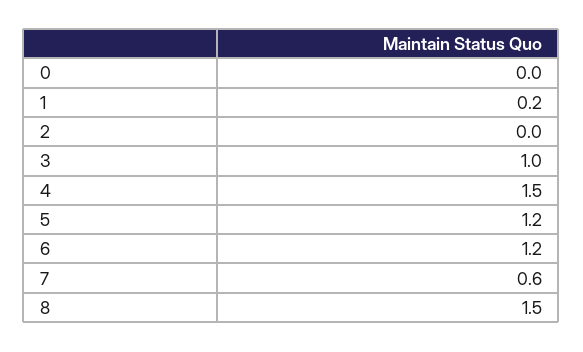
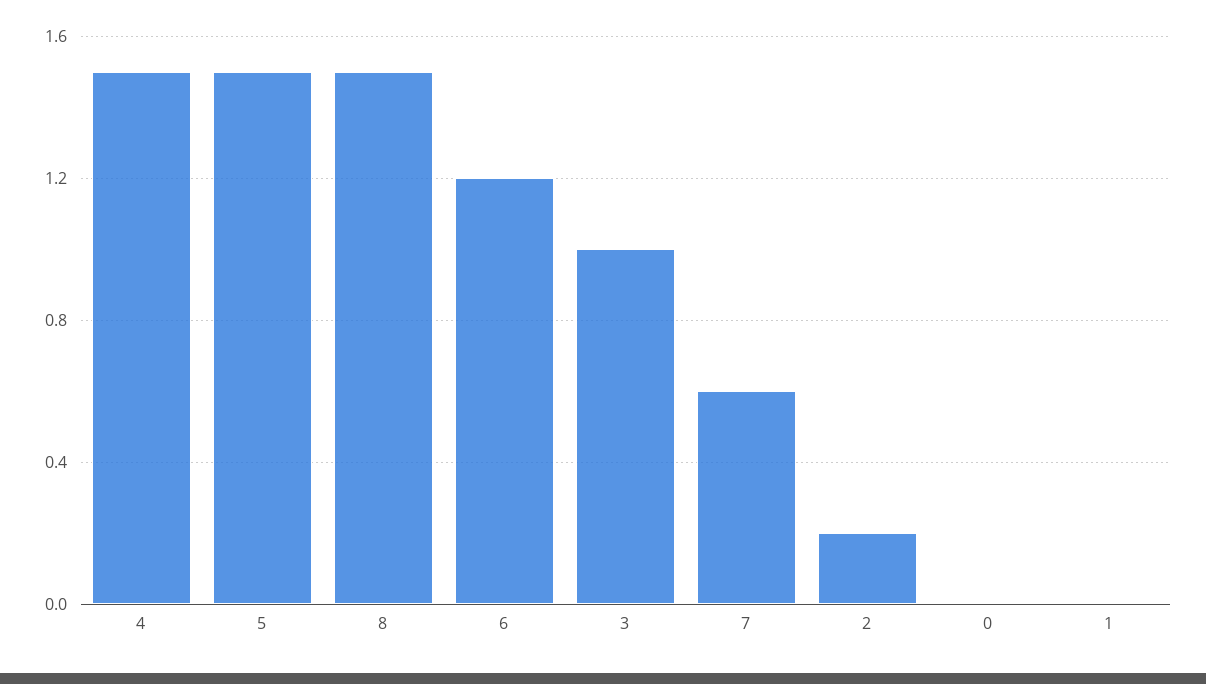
1: 0.2 -> 0
2: 0 -> 0.2
5: 1.2 -> 1.5

